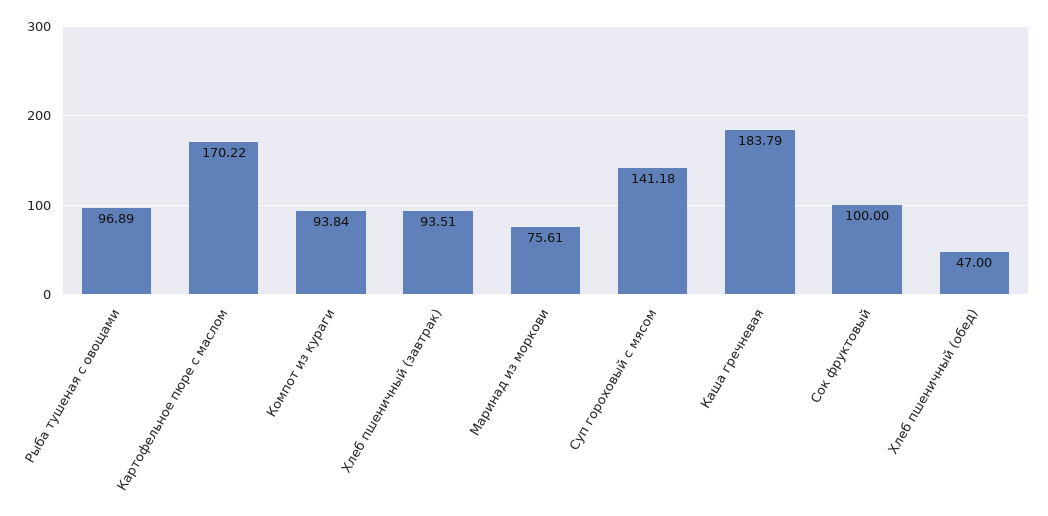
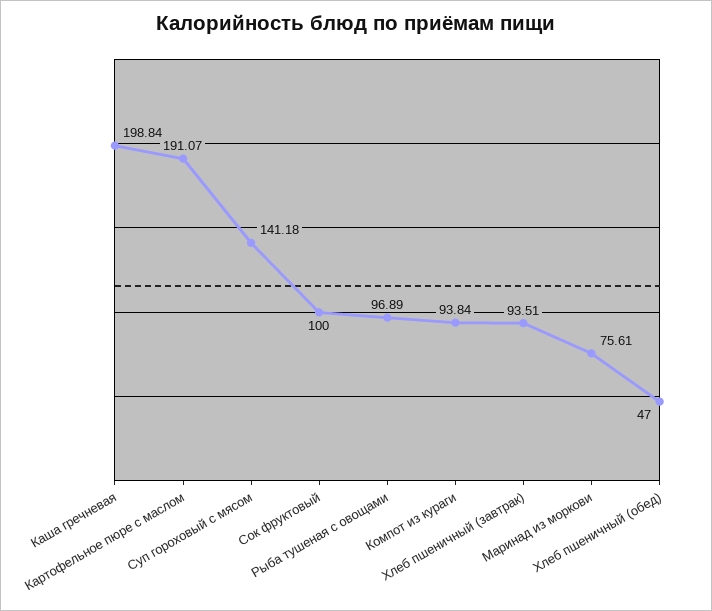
Картофельное пюре с маслом: 170.22 -> 191.07
Каша гречневая: 183.79 -> 198.84

